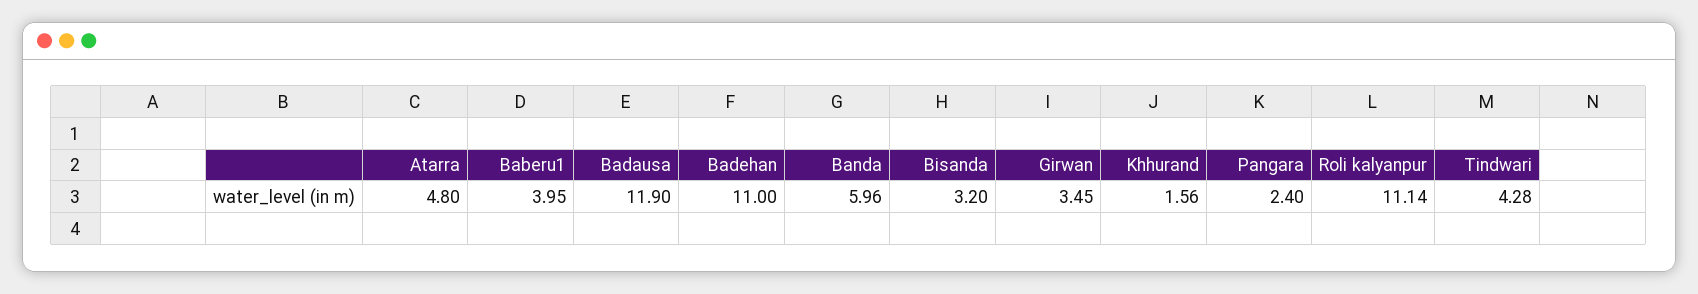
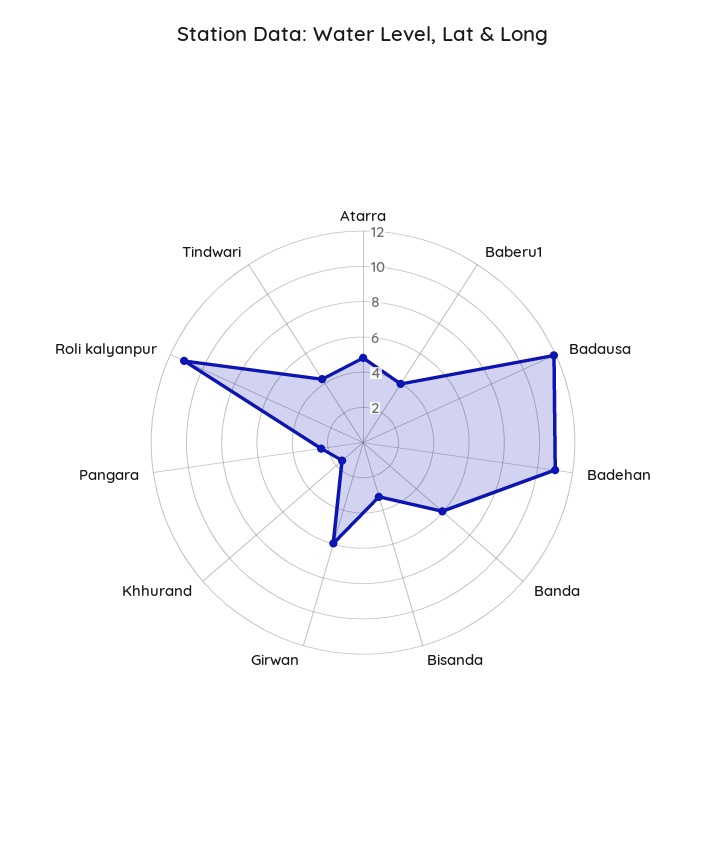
Girwan: 3.45 -> 6

